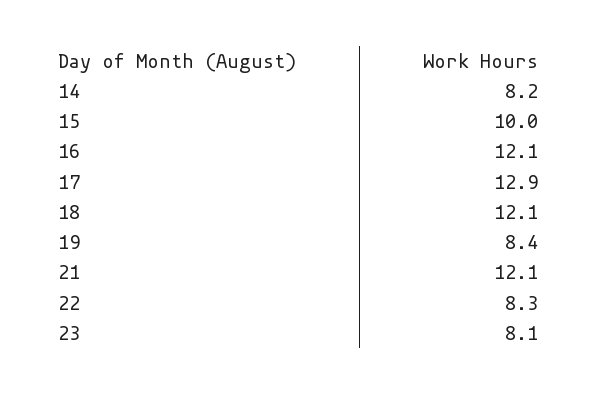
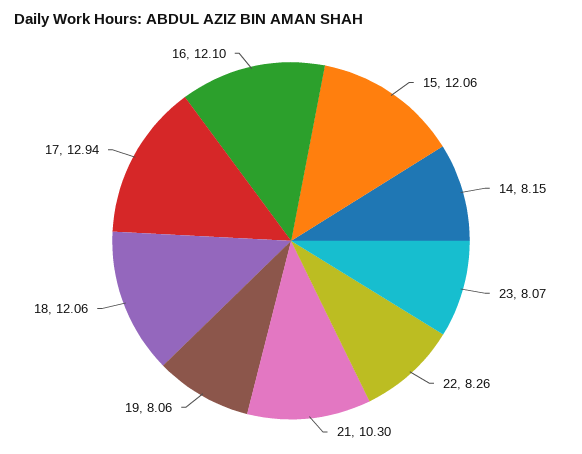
15: 10 -> 12.06
19: 8.4 -> 8.06
21: 12.1 -> 10.3

